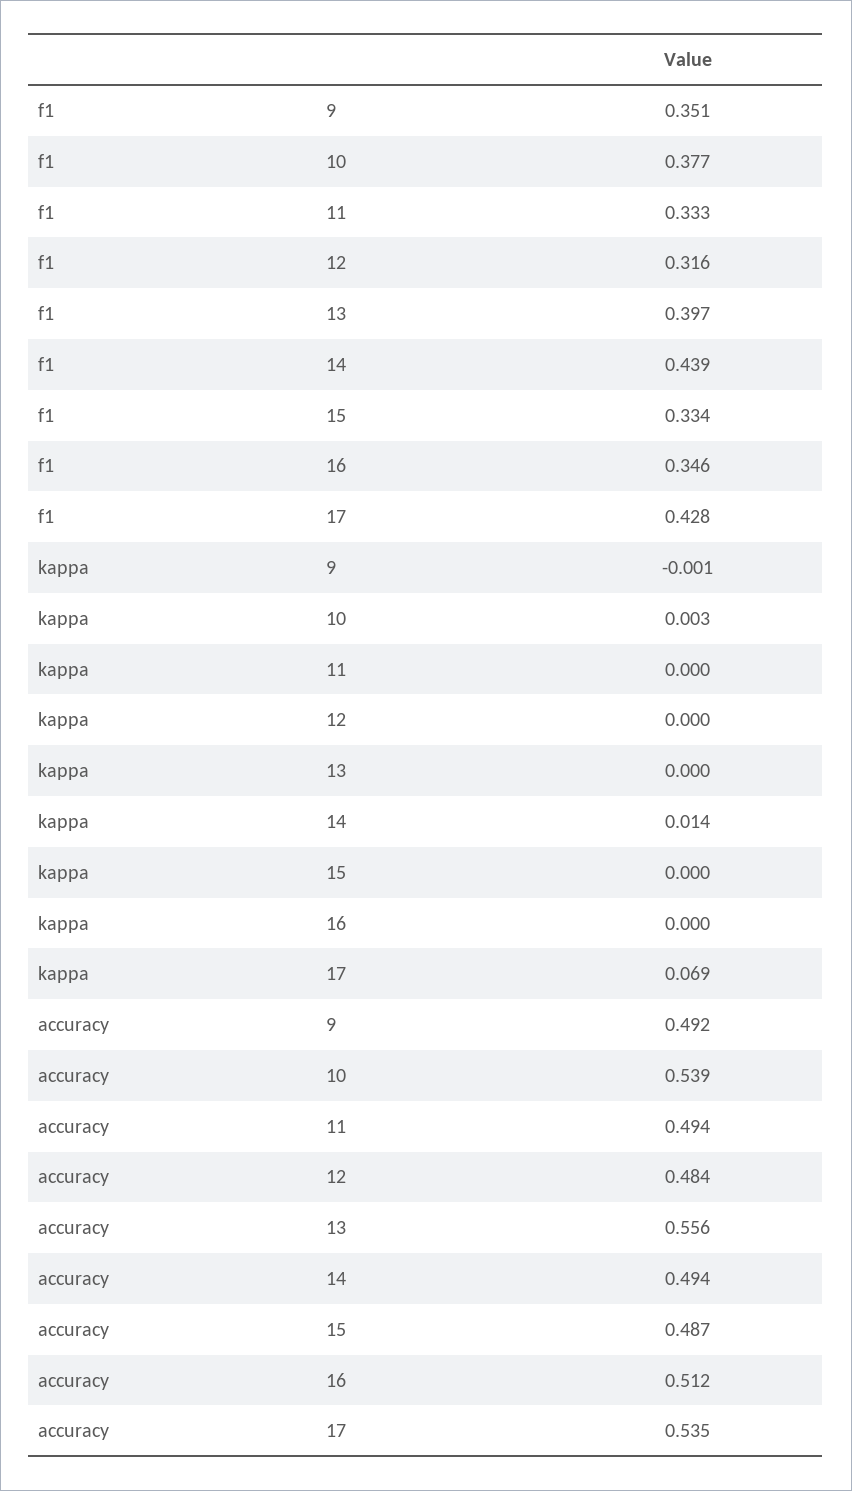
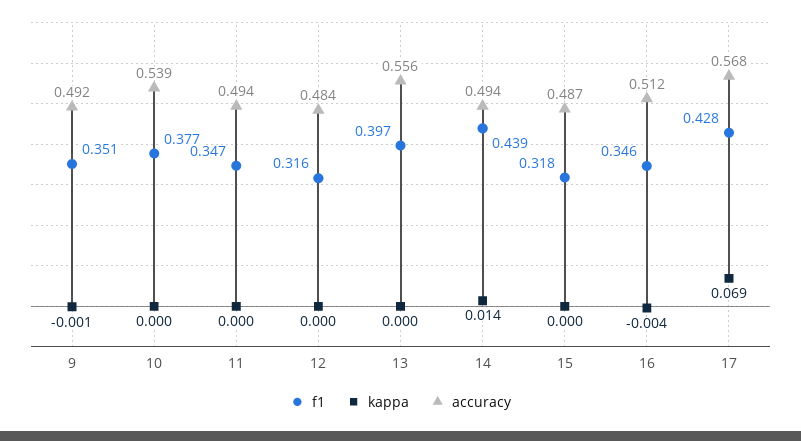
f1, 11: 0.333 -> 0.347
f1, 15: 0.334 -> 0.318
kappa, 10: 0.003 -> 0
kappa, 16: 0 -> -0.004
accuracy, 17: 0.535 -> 0.568

